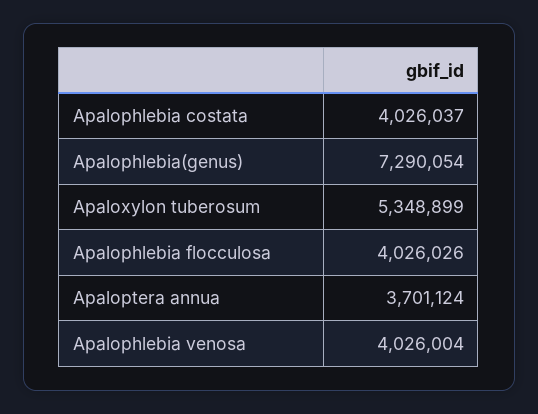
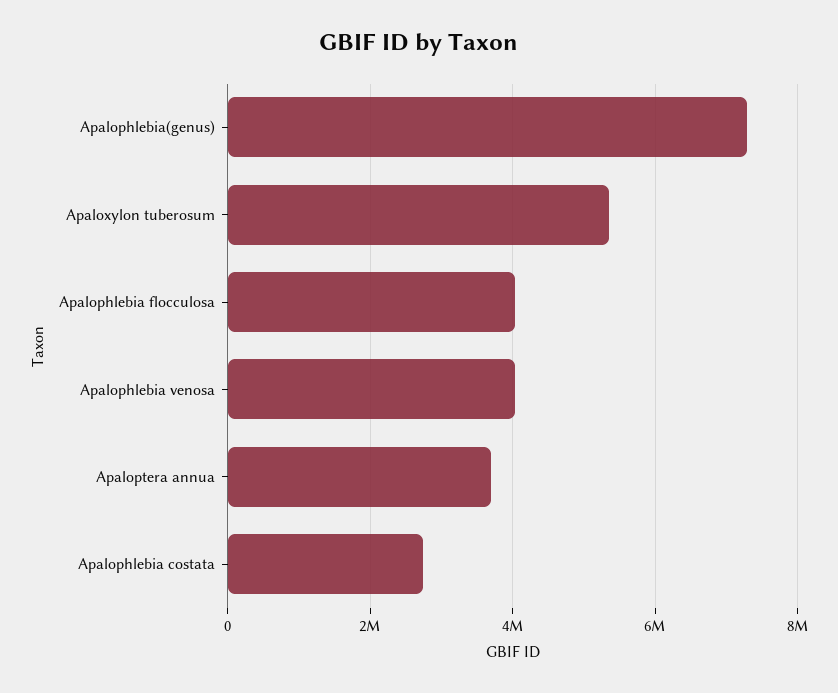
Apalophlebia costata: 4026037 -> 2800000

